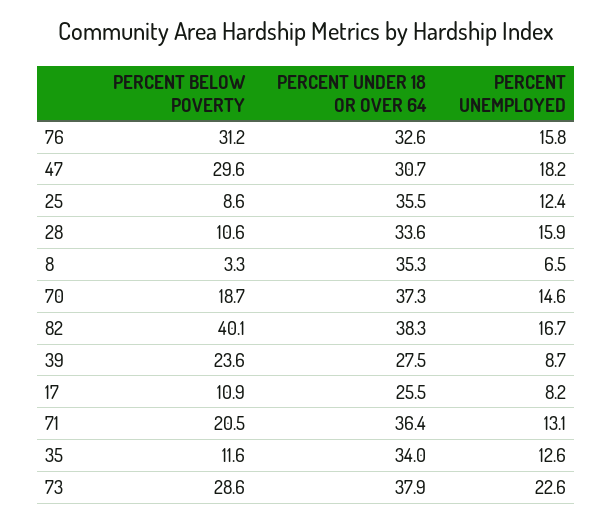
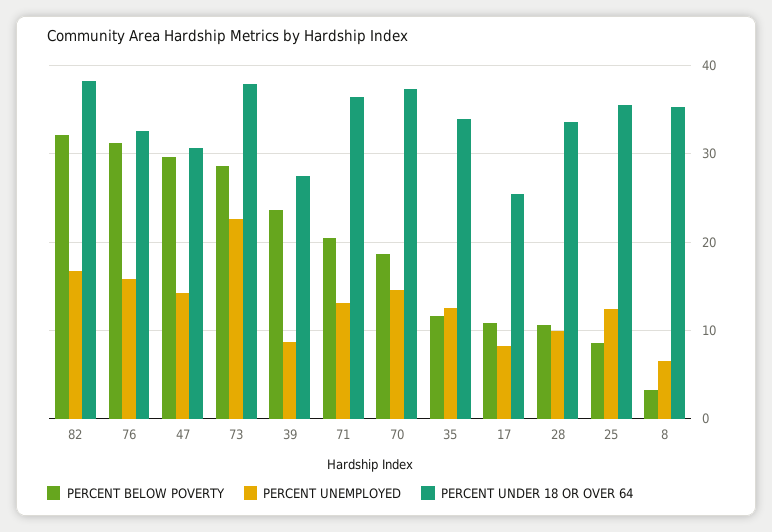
PERCENT UNEMPLOYED, 47: 18.2 -> 14
PERCENT UNEMPLOYED, 28: 15.9 -> 10
PERCENT BELOW POVERTY, 82: 40.1 -> 32

